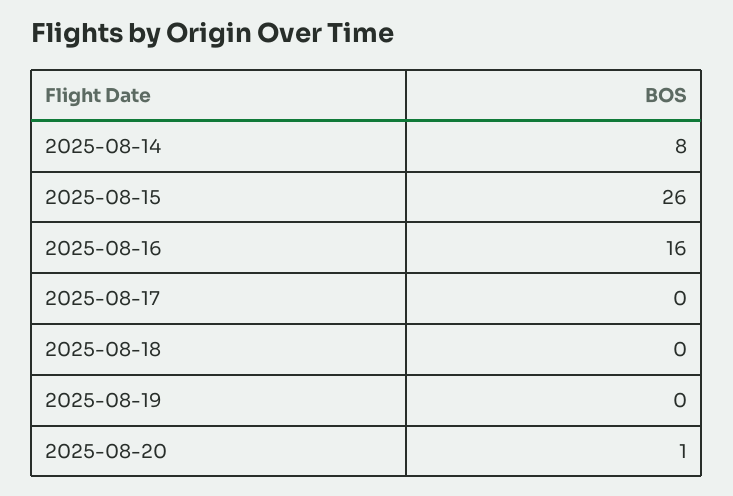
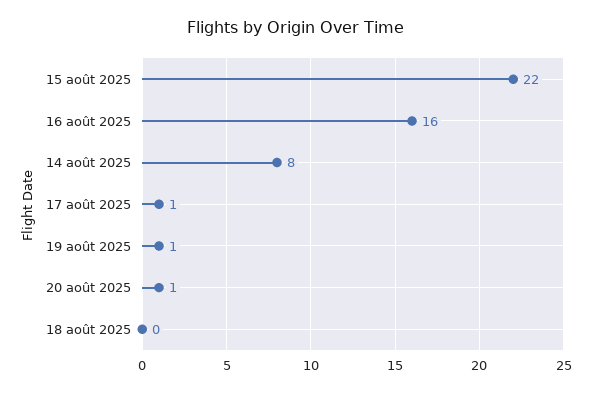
2025-08-15: 26 -> 22
2025-08-17: 0 -> 1
2025-08-19: 0 -> 1

